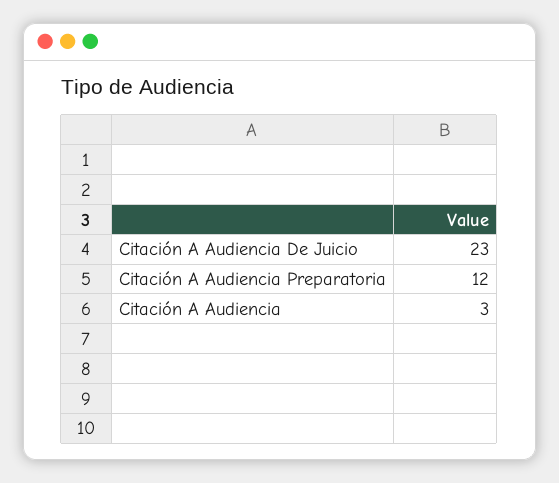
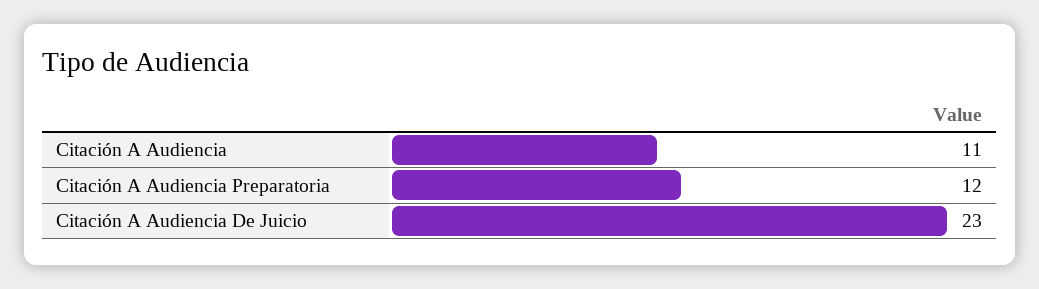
Citación A Audiencia: 3 -> 11

